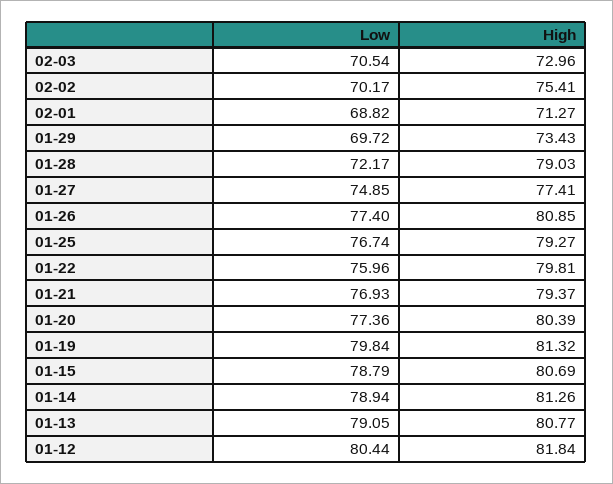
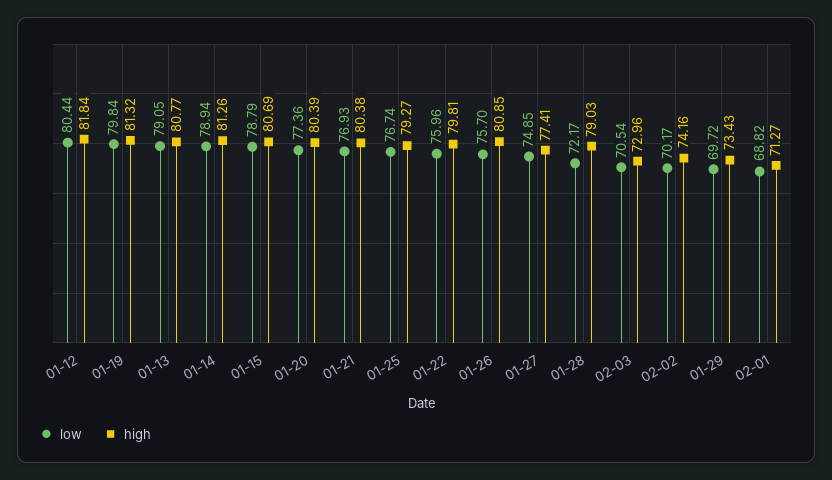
High, 02-02: 75.41 -> 74.16
Low, 01-26: 77.4 -> 75.7
High, 01-21: 79.37 -> 80.38

